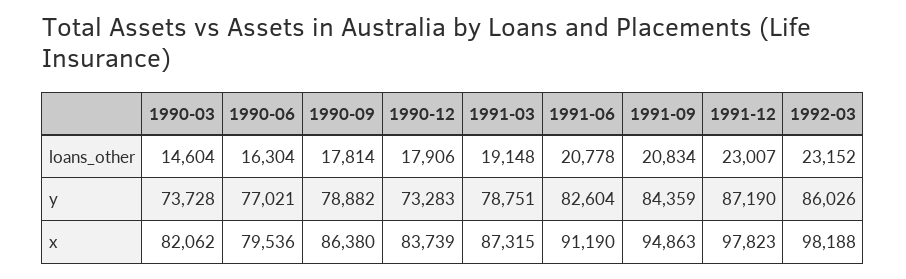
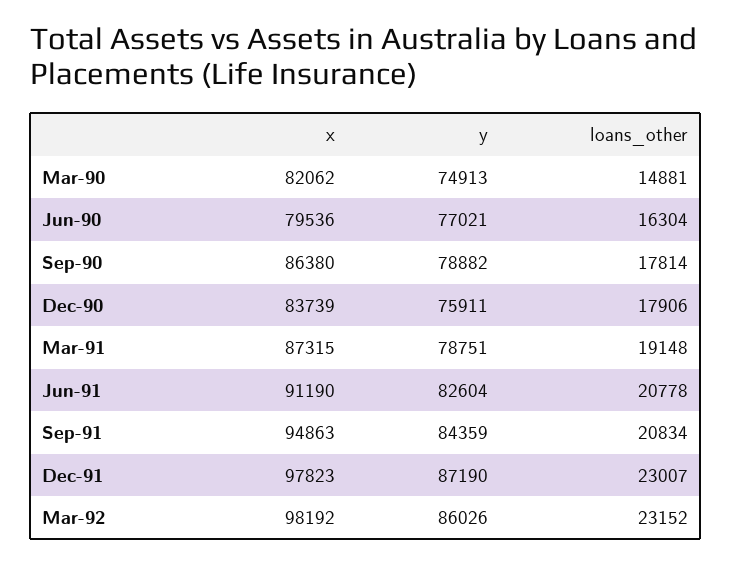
1990-03, loans_other: 14604 -> 14881
1990-03, y: 73728 -> 74913
1990-12, y: 73283 -> 75911
1992-03, x: 98188 -> 98192

